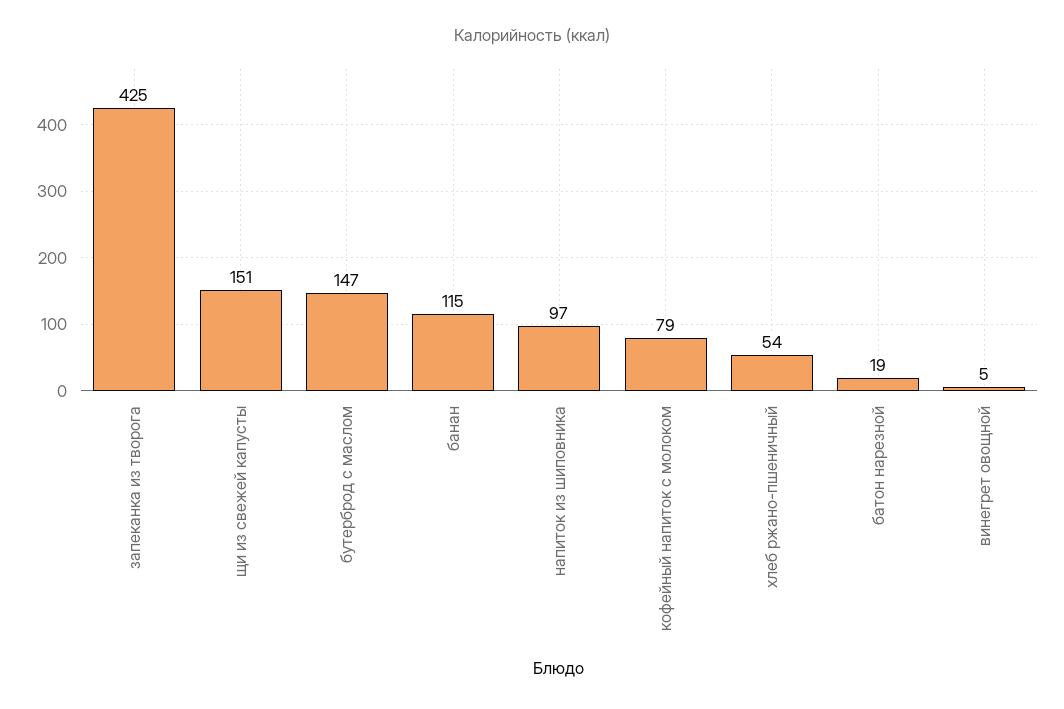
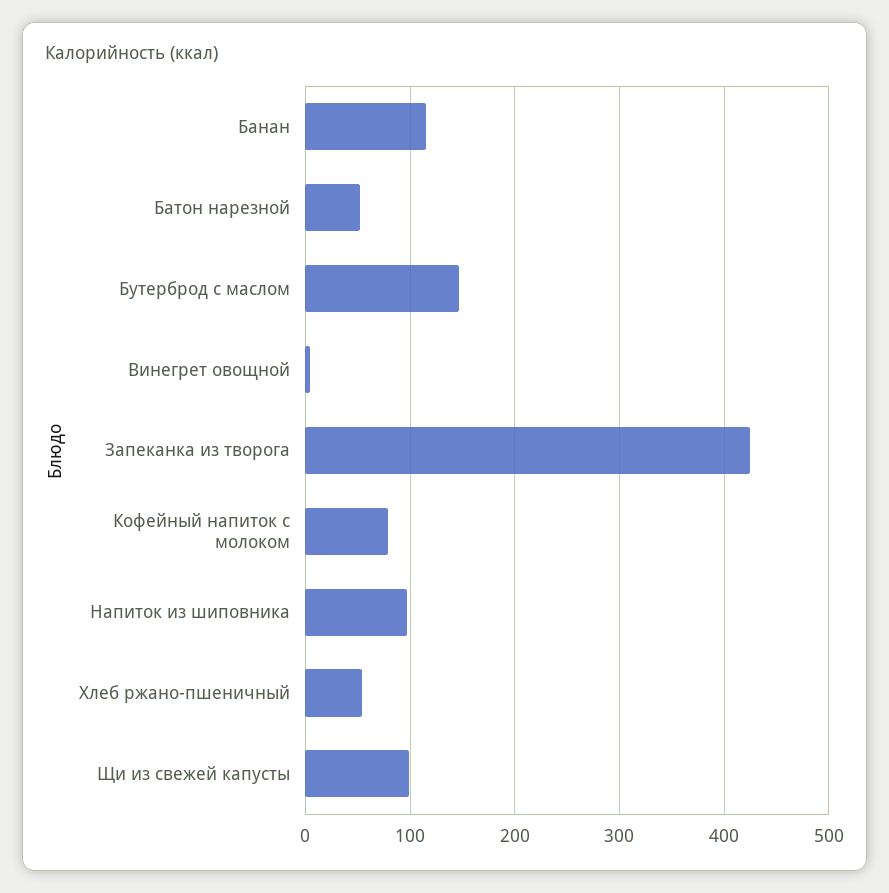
щи из свежей капусты: 151 -> 100
батон нарезной: 19 -> 50

